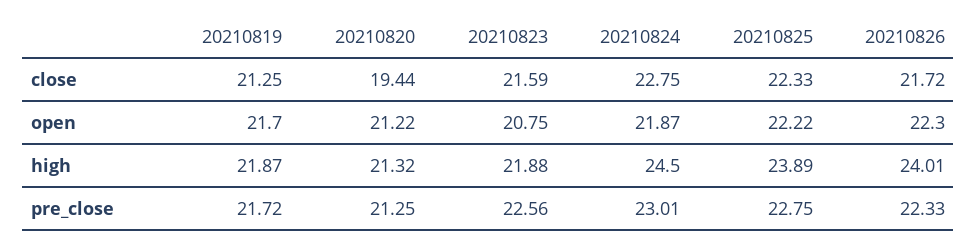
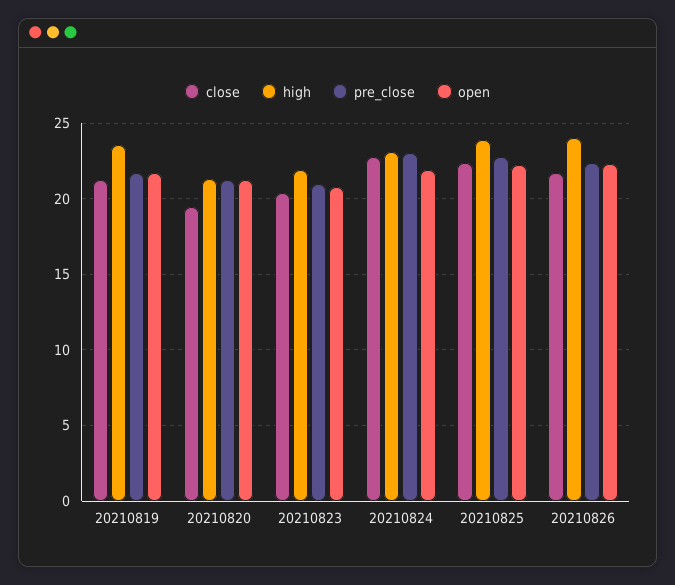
close, 20210823: 21.59 -> 20.5
high, 20210819: 21.87 -> 23.5
high, 20210824: 24.5 -> 23
pre_close, 20210823: 22.56 -> 21

